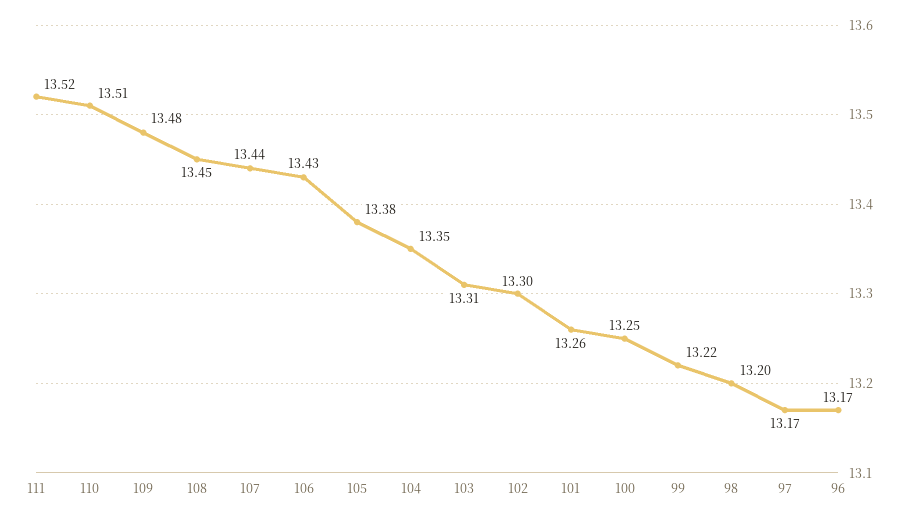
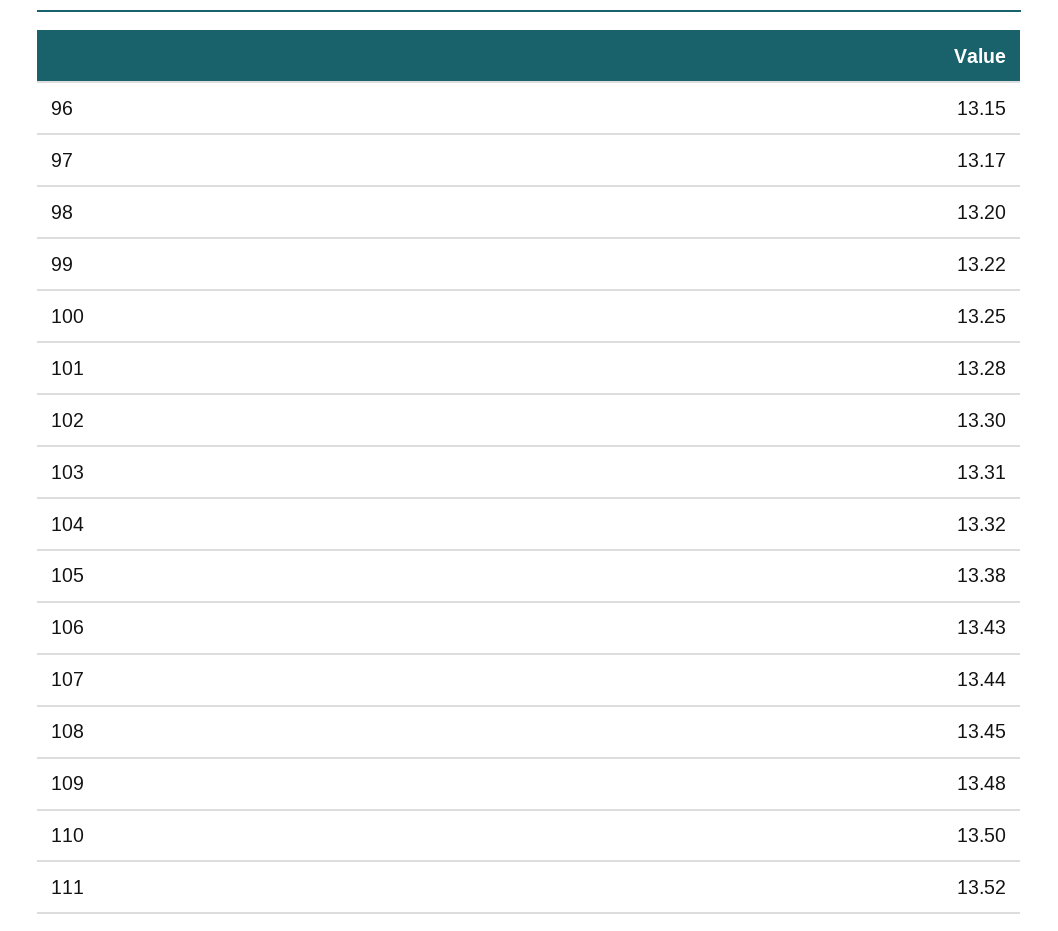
110: 13.51 -> 13.5
104: 13.35 -> 13.32
101: 13.26 -> 13.28
96: 13.17 -> 13.15

